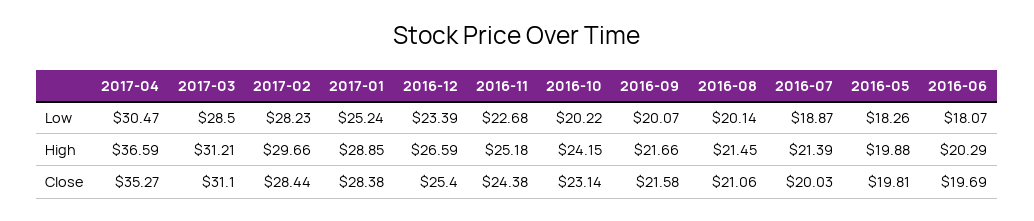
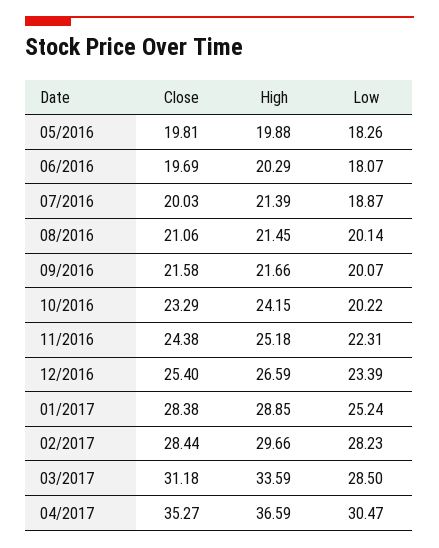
2016-11, Low: 22.68 -> 22.31
2017-03, High: 31.21 -> 33.59
2017-03, Close: 31.1 -> 31.18
2016-10, Close: 23.14 -> 23.29

